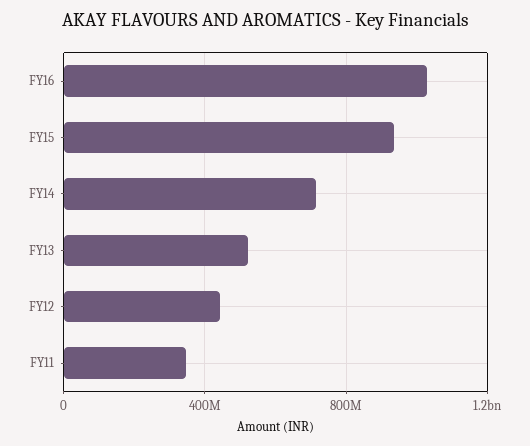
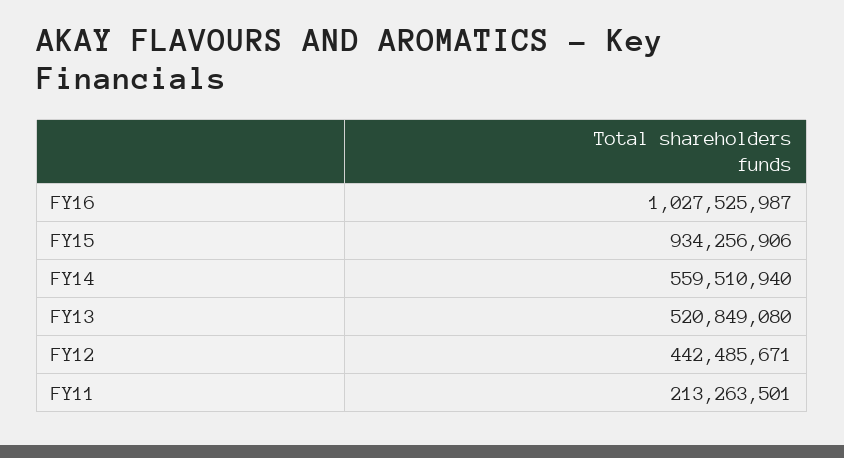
FY14: 700000000 -> 559510940
FY11: 350000000 -> 213263501

